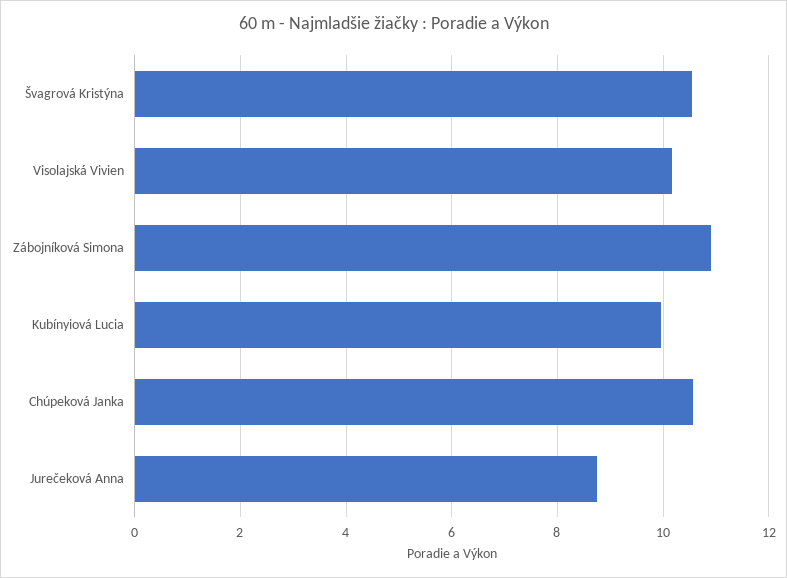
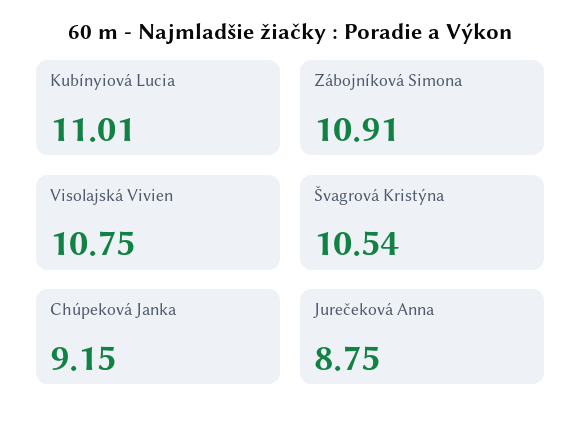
Visolajská Vivien: 10.2 -> 10.75
Kubínyiová Lucia: 10 -> 11.01
Chúpeková Janka: 10.6 -> 9.15

